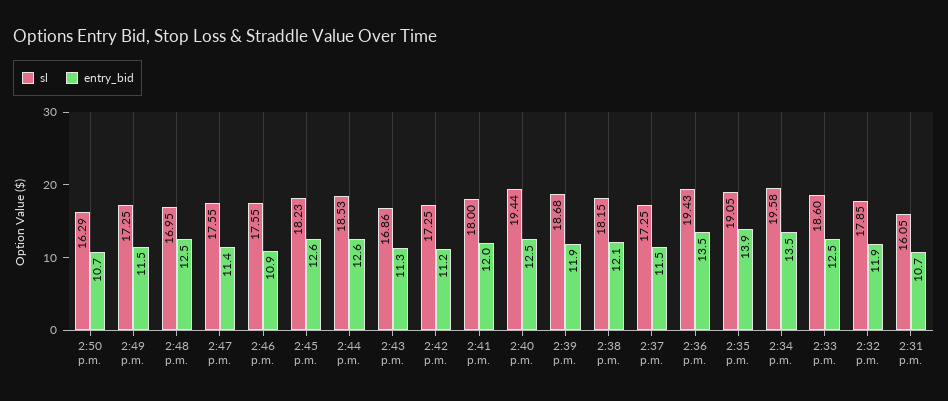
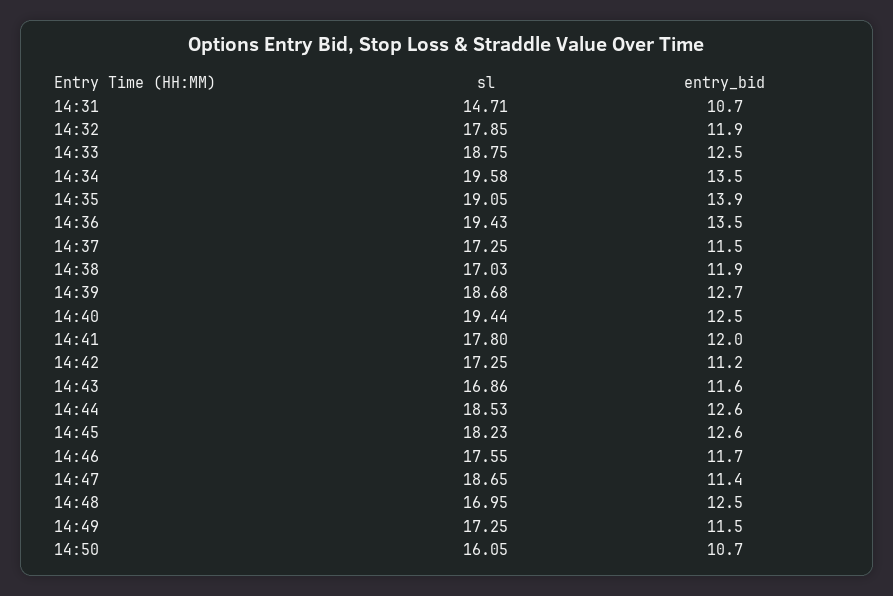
sl, 2:50 p.m.: 16.29 -> 16.05
sl, 2:47 p.m.: 17.55 -> 18.65
entry_bid, 2:46 p.m.: 10.9 -> 11.7
entry_bid, 2:43 p.m.: 11.3 -> 11.6
sl, 2:41 p.m.: 18 -> 17.8
entry_bid, 2:39 p.m.: 11.9 -> 12.7
sl, 2:38 p.m.: 18.15 -> 17.03
entry_bid, 2:38 p.m.: 12.1 -> 11.9
sl, 2:33 p.m.: 18.6 -> 18.75
sl, 2:31 p.m.: 16.05 -> 14.71

